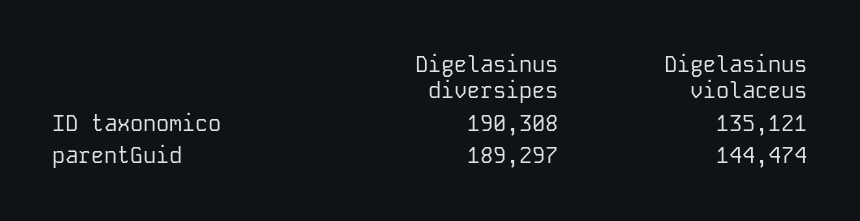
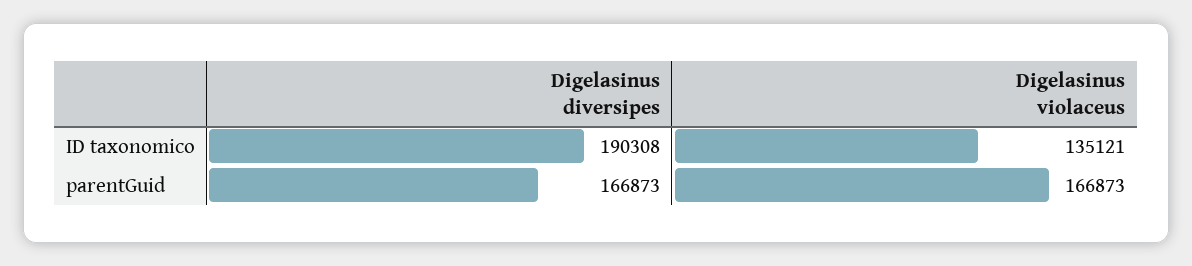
Digelasinus diversipes, parentGuid: 189297 -> 166873
Digelasinus violaceus, parentGuid: 144474 -> 166873

